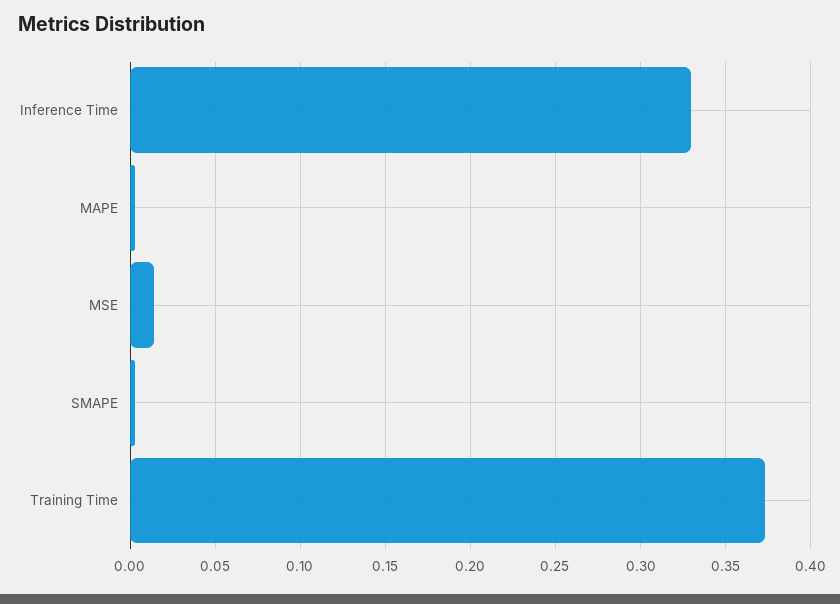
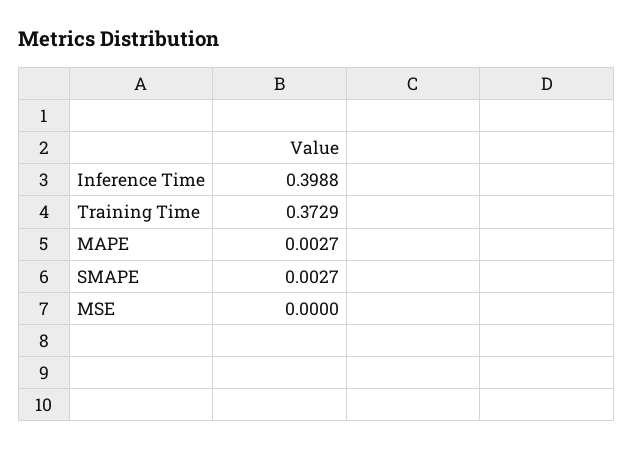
Inference Time: 0.33 -> 0.3988
MSE: 0.015 -> 0

